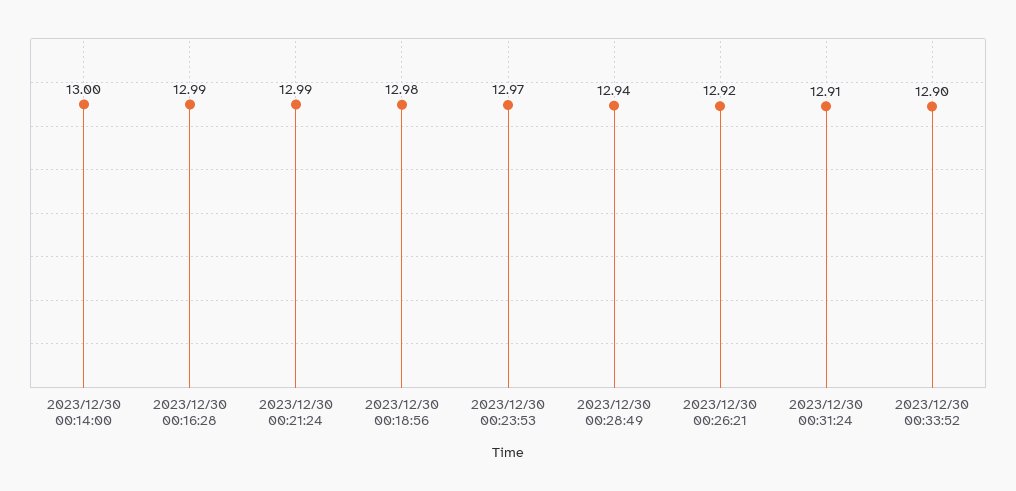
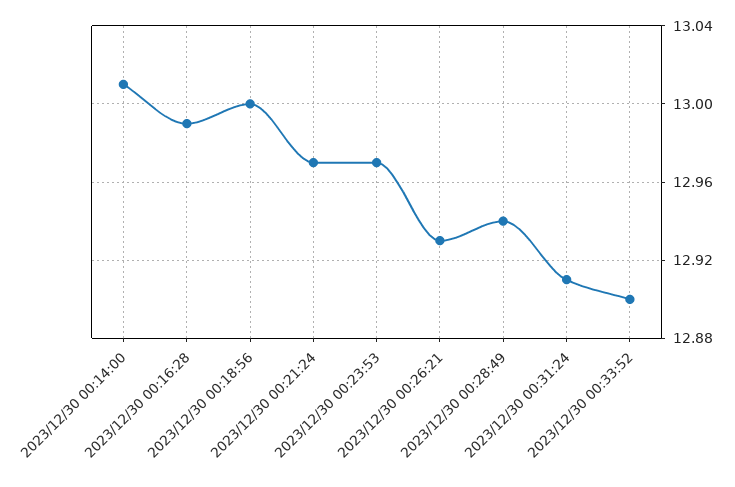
2023/12/30 00:14:00: 13 -> 13.01
2023/12/30 00:21:24: 12.99 -> 12.97
2023/12/30 00:18:56: 12.98 -> 13
2023/12/30 00:26:21: 12.92 -> 12.93

